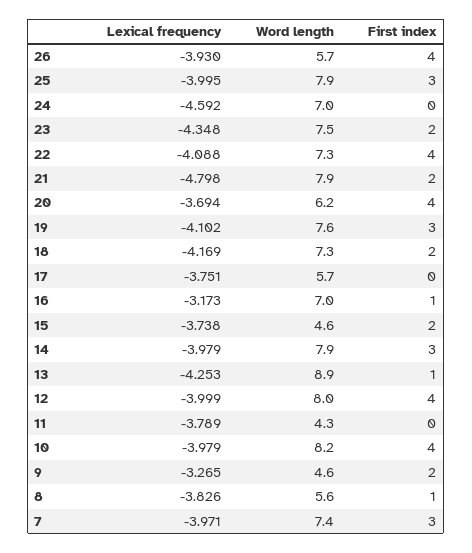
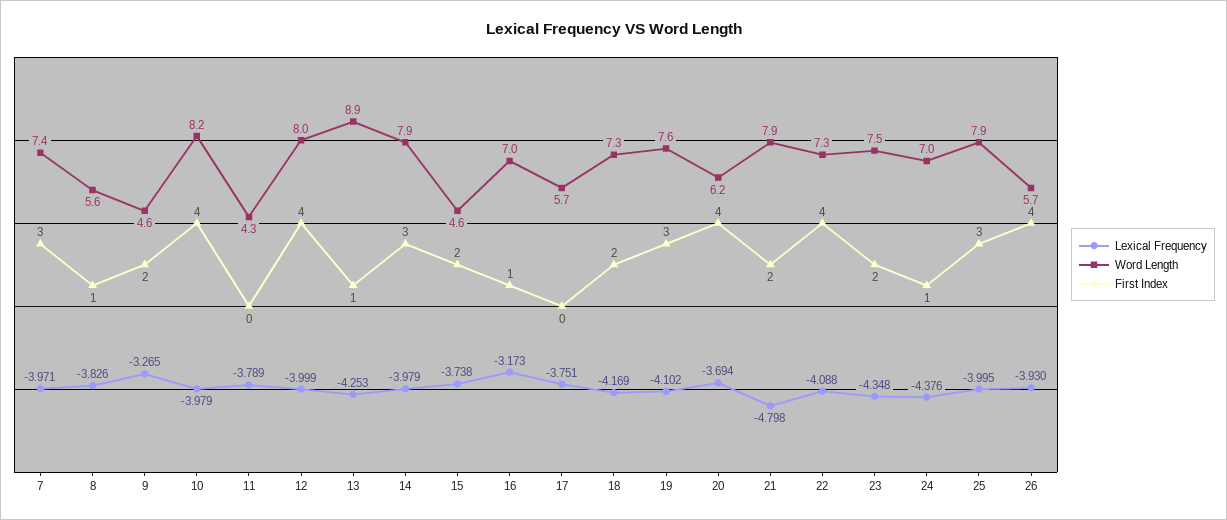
Lexical frequency, 24: -4.592 -> -4.376
First index, 24: 0 -> 1

